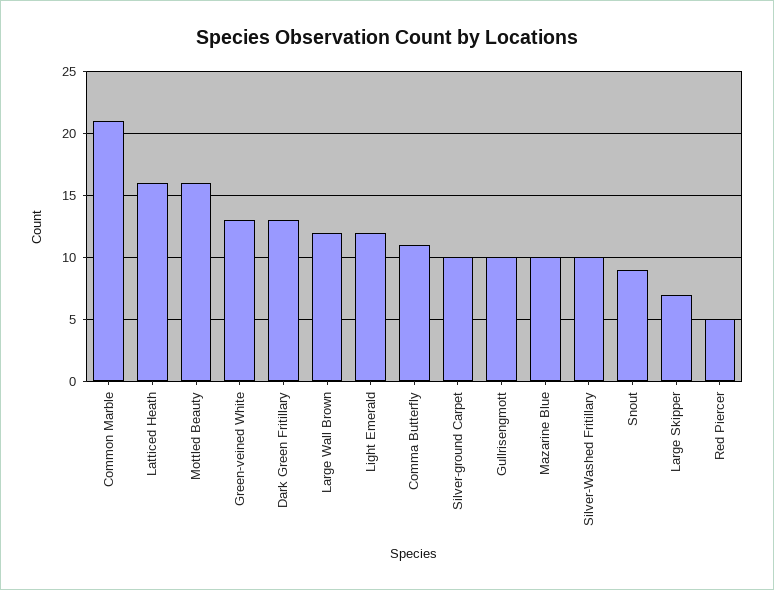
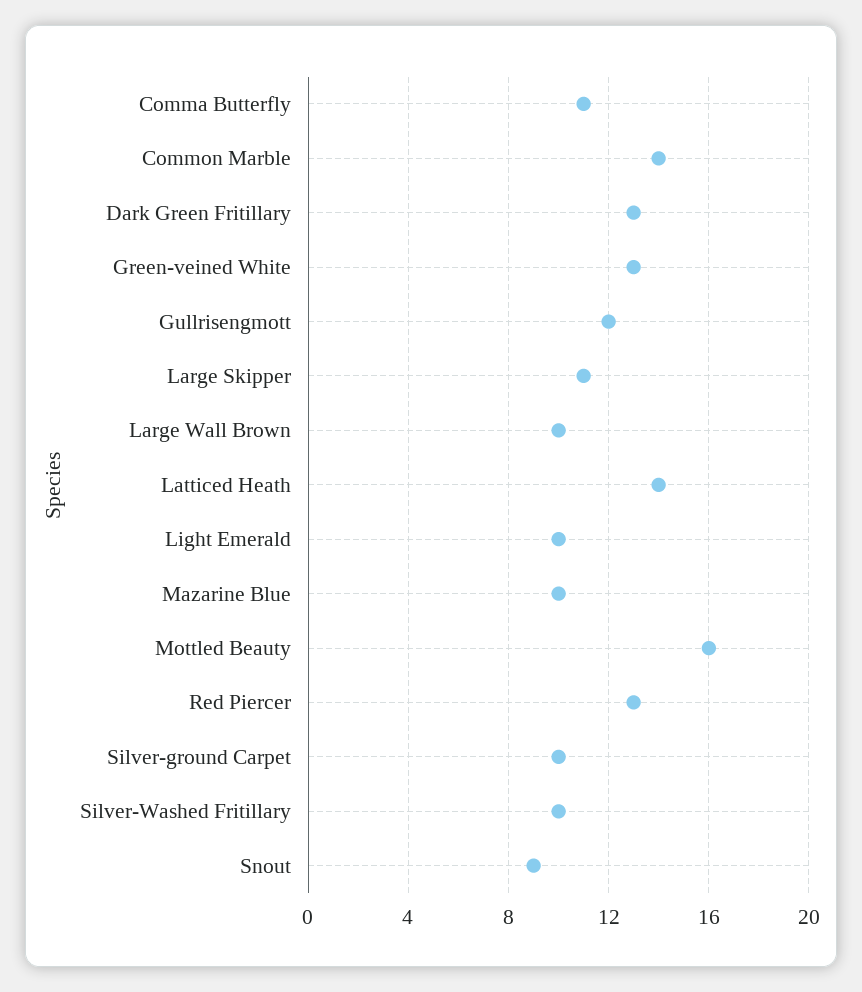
Common Marble: 21 -> 14
Latticed Heath: 16 -> 14
Large Wall Brown: 12 -> 10
Light Emerald: 12 -> 10
Gullrisengmott: 10 -> 12
Large Skipper: 7 -> 11
Red Piercer: 5 -> 13

